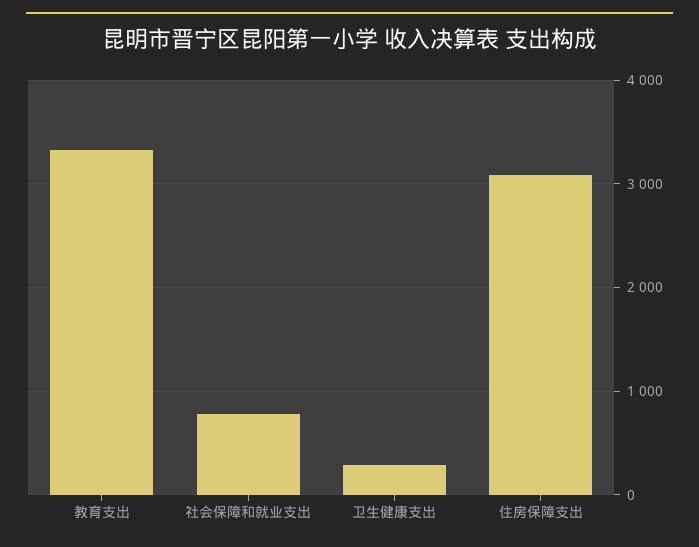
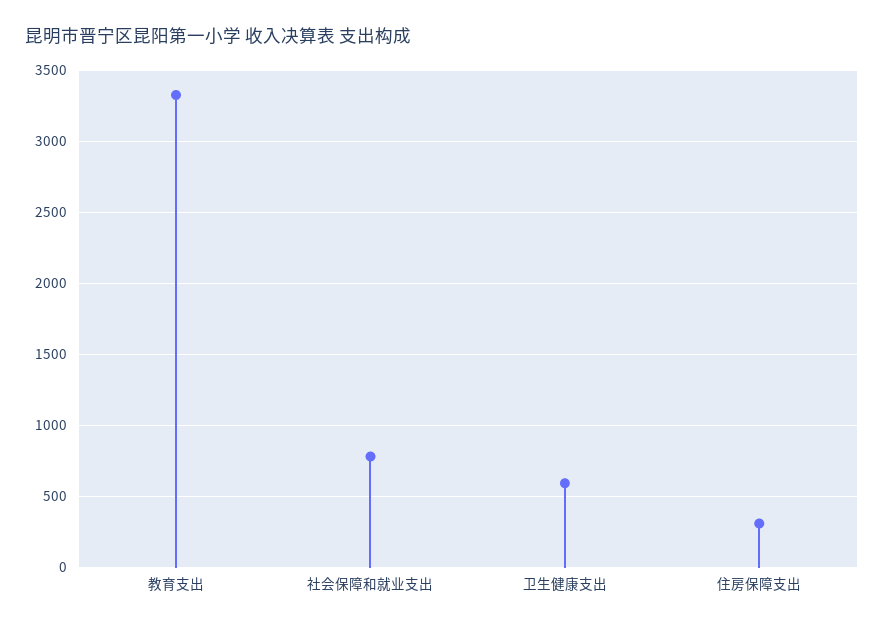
卫生健康支出: 300 -> 600
住房保障支出: 3100 -> 300

